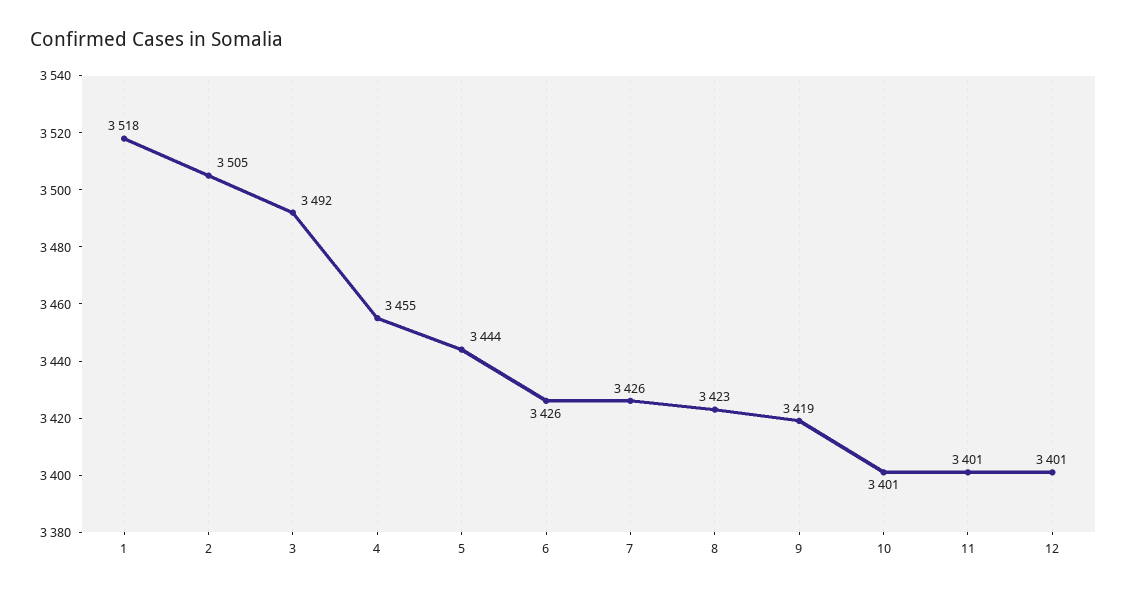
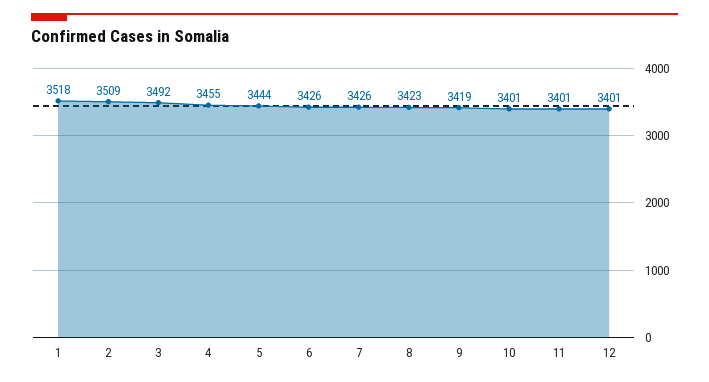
2: 3505 -> 3509

